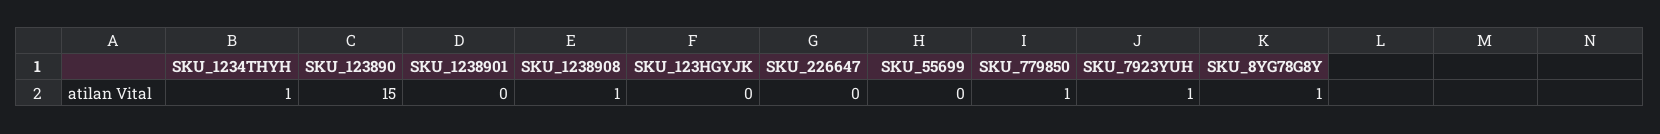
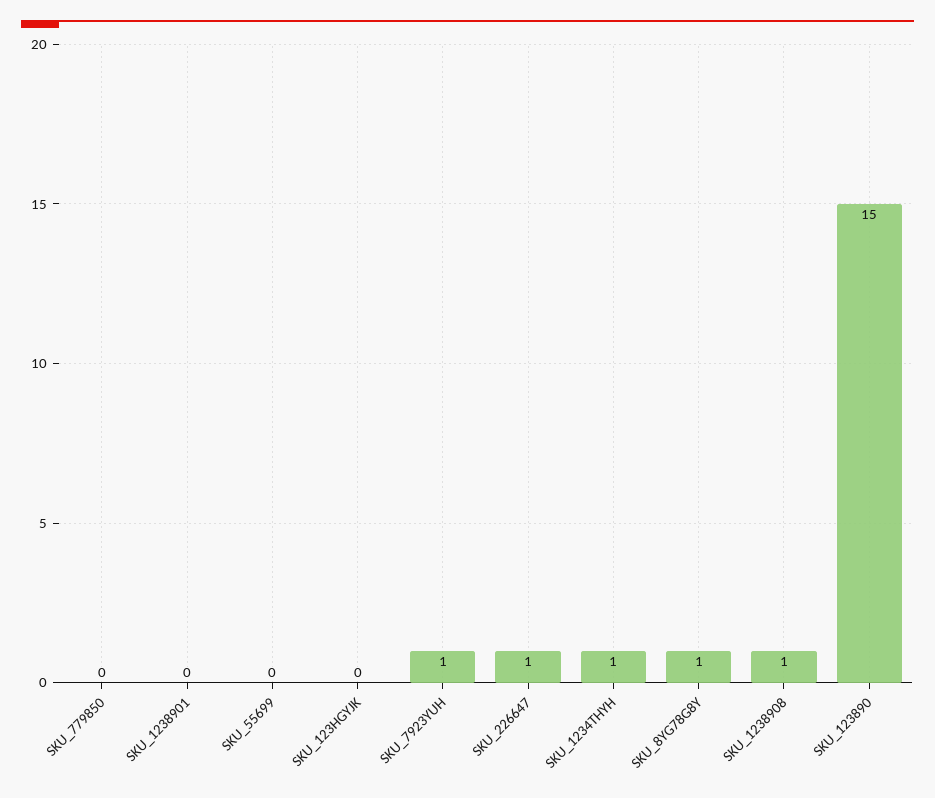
SKU_226647: 0 -> 1
SKU_779850: 1 -> 0

